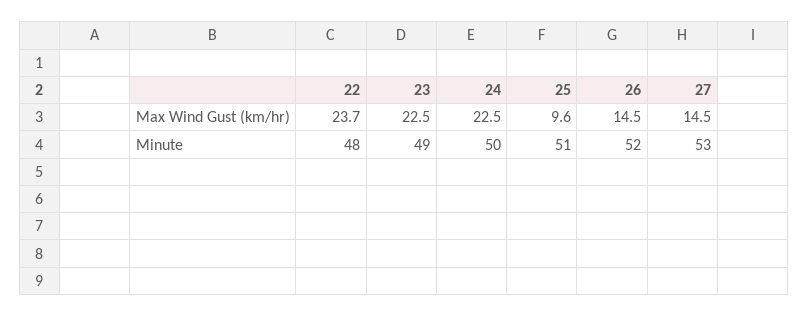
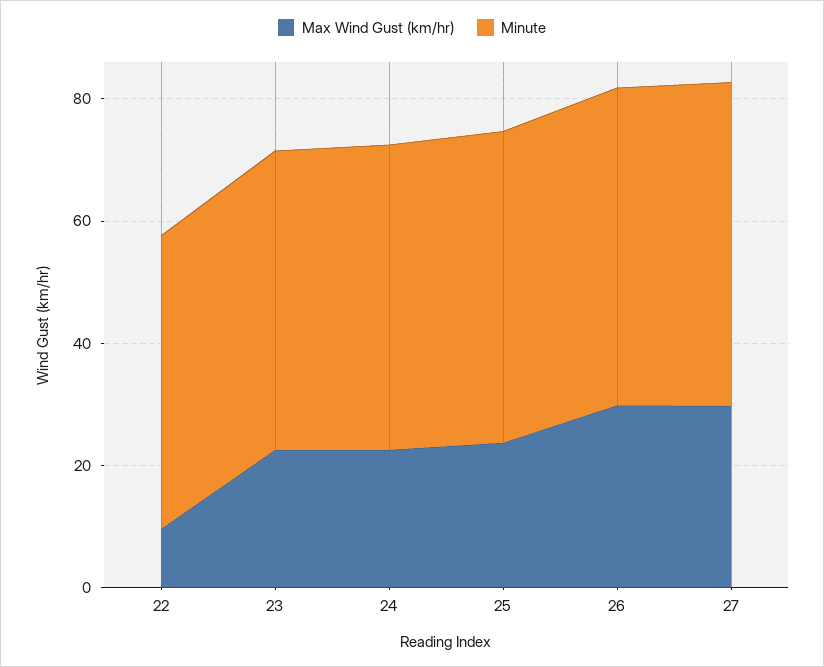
Max Wind Gust (km/hr), 22: 23.7 -> 10
Max Wind Gust (km/hr), 25: 9.6 -> 25
Max Wind Gust (km/hr), 26: 14.5 -> 30
Max Wind Gust (km/hr), 27: 14.5 -> 30

